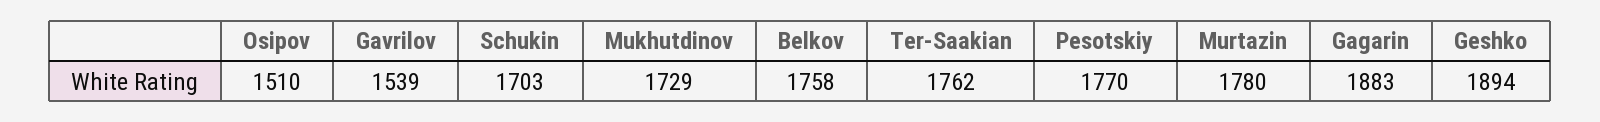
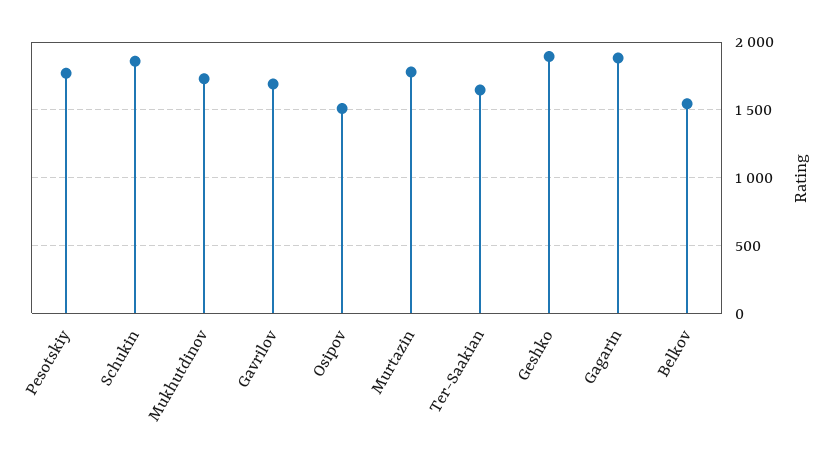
Gavrilov: 1539 -> 1700
Schukin: 1703 -> 1850
Belkov: 1758 -> 1550
Ter-Saakian: 1762 -> 1650

